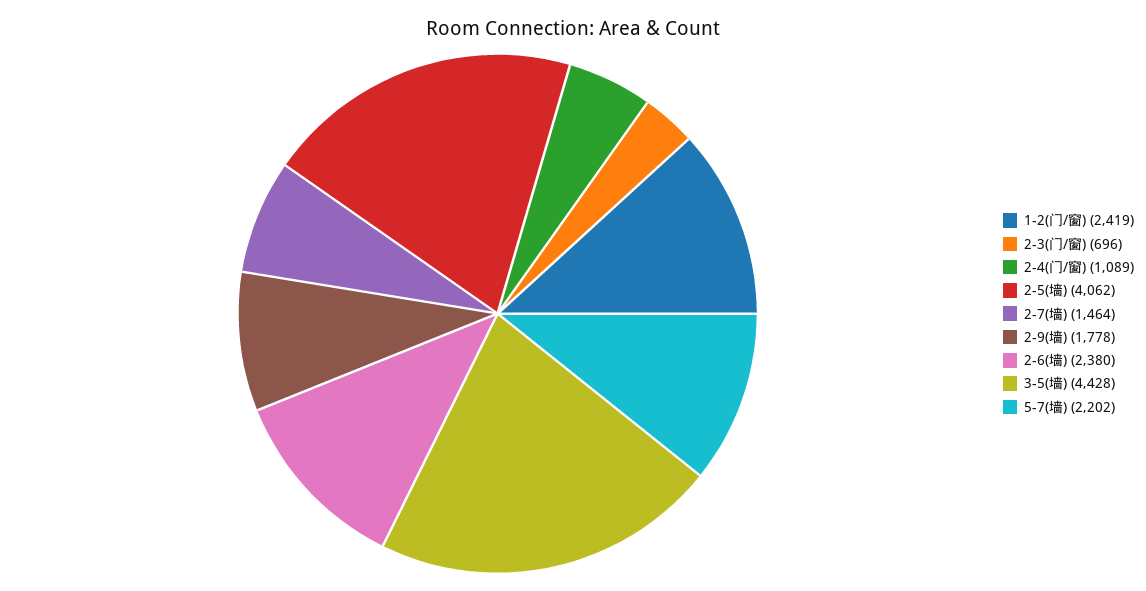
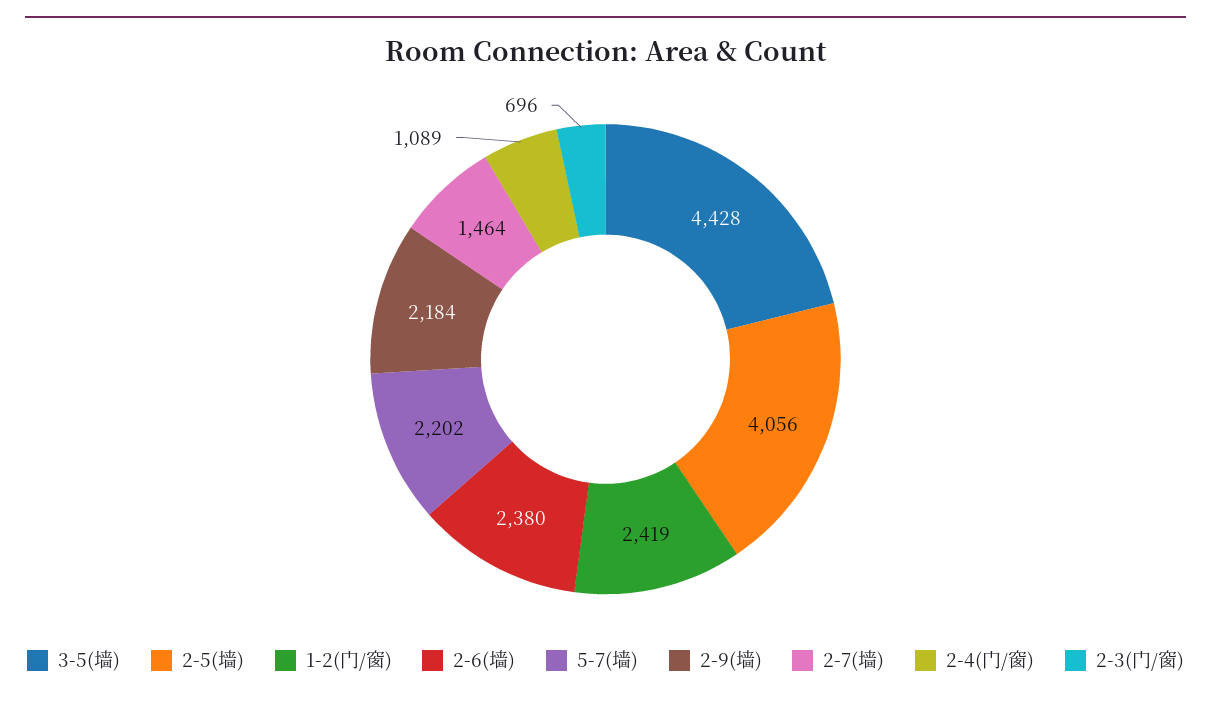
2-5(墙): 4062 -> 4056
2-9(墙): 1778 -> 2184

